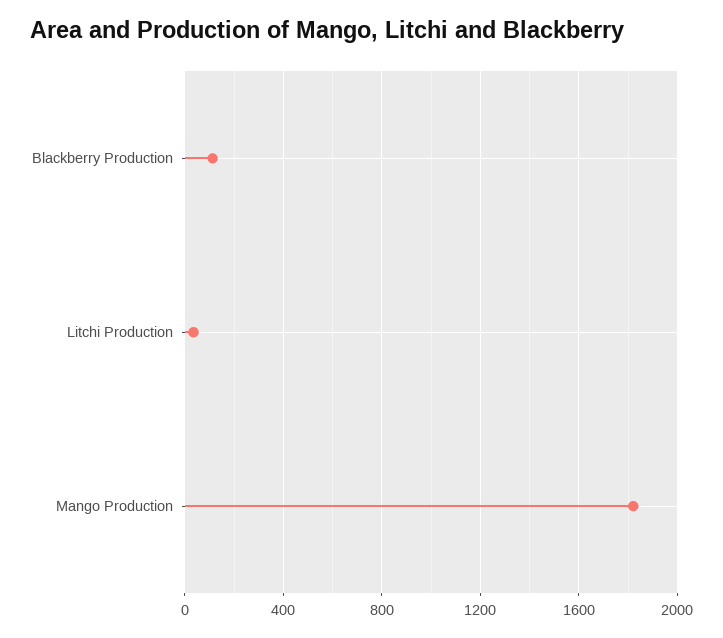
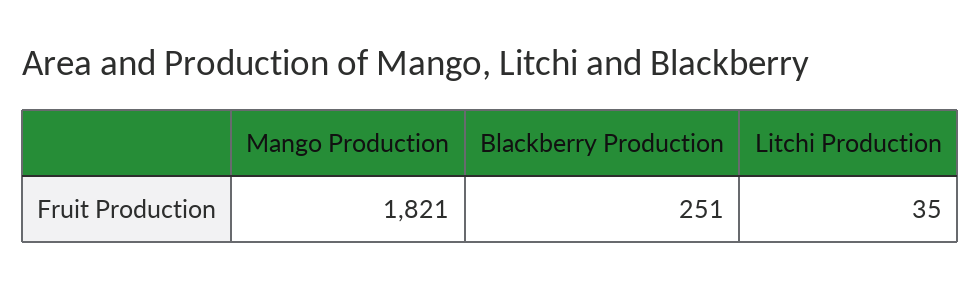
Blackberry Production: 100 -> 251

